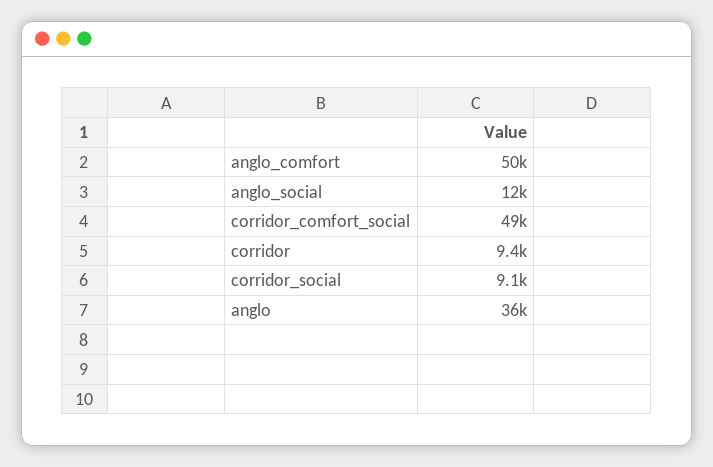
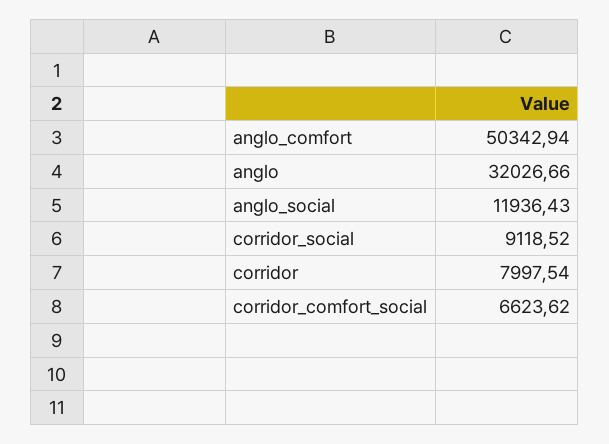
corridor_comfort_social: 49000 -> 6623.62
corridor: 9400 -> 7997.54
anglo: 36000 -> 32026.66

